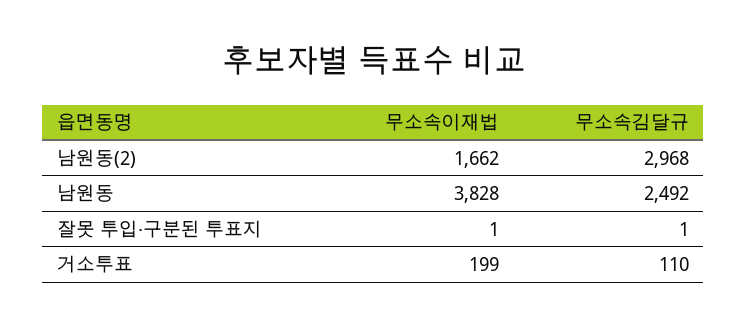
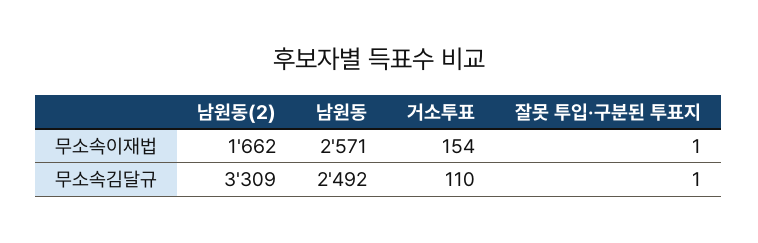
무소속김달규, 남원동(2): 2968 -> 3309
무소속이재법, 남원동: 3828 -> 2571
무소속이재법, 거소투표: 199 -> 154

